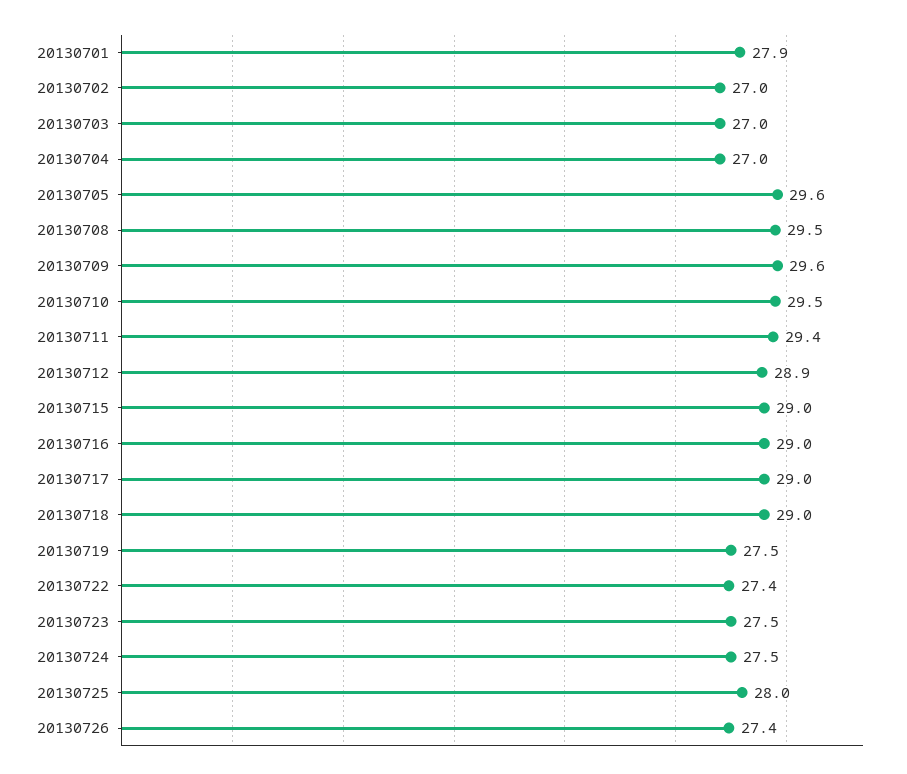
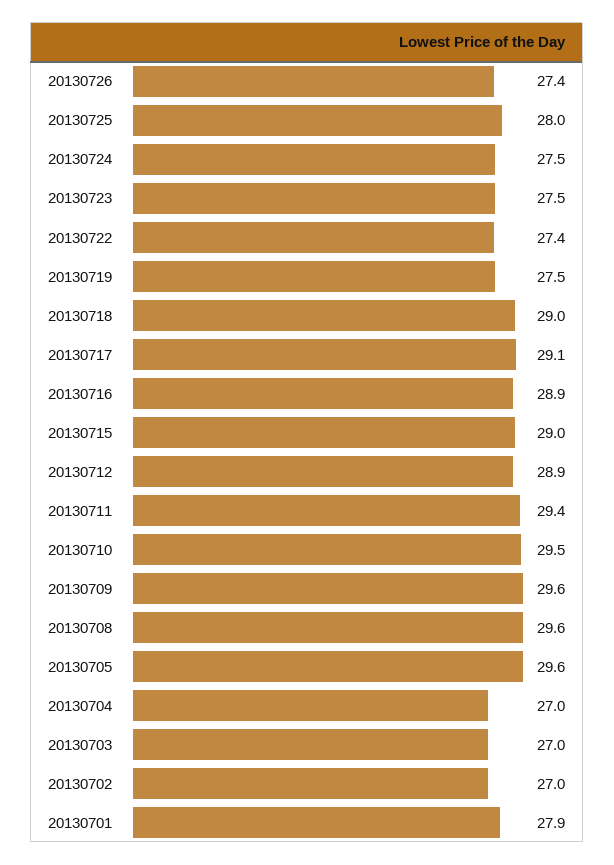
20130708: 29.5 -> 29.6
20130716: 29 -> 28.9
20130717: 29 -> 29.1

